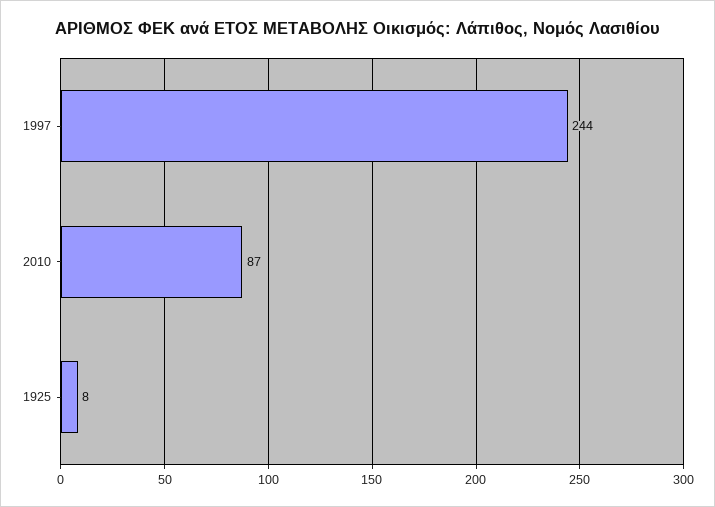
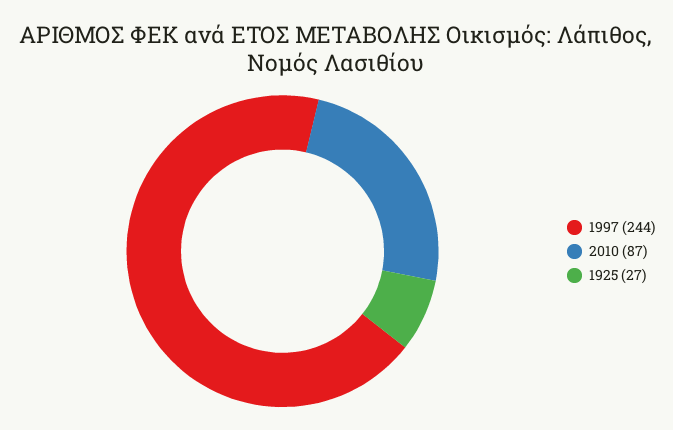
1925: 8 -> 27

